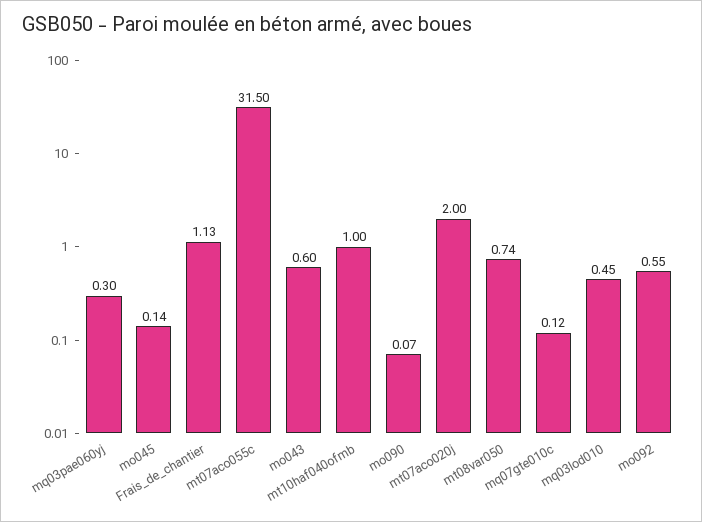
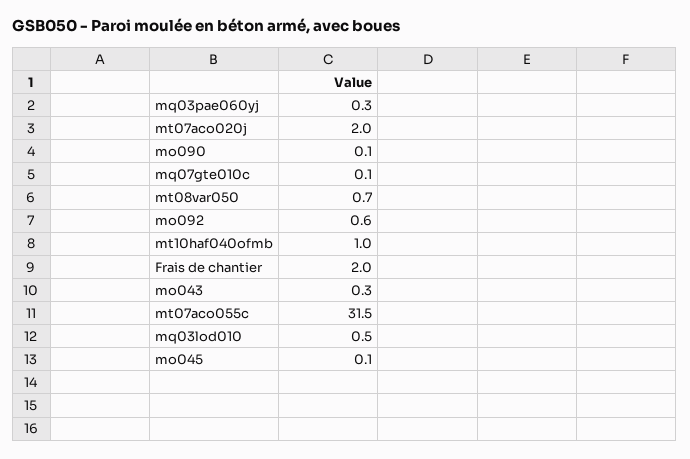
Frais_de_chantier: 1.13 -> 2
mo043: 0.6 -> 0.3

